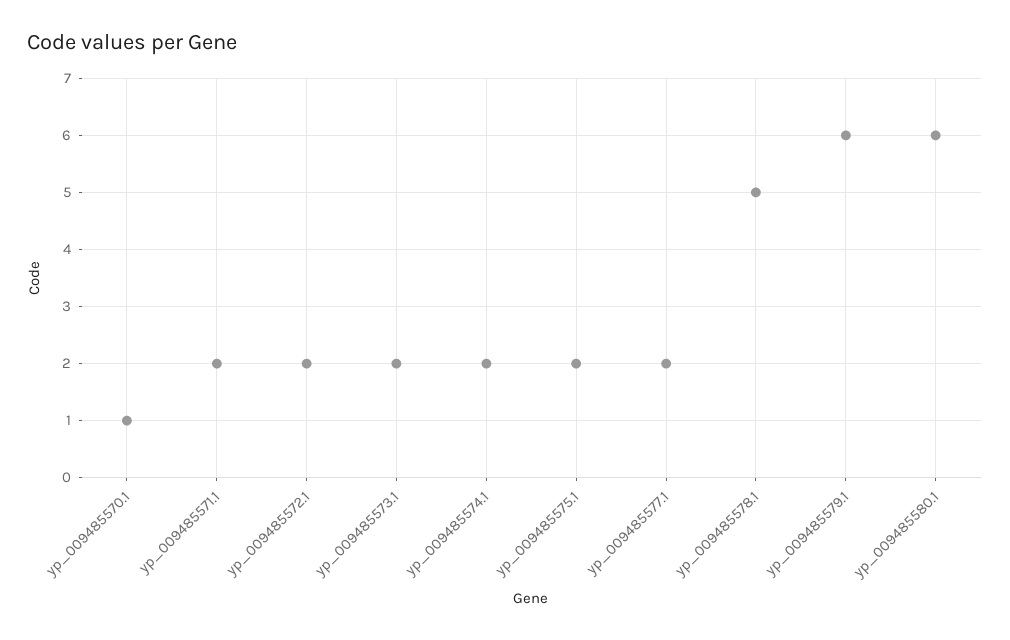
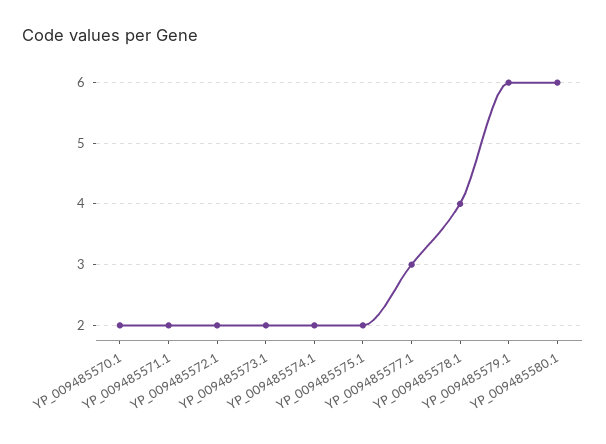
yp_009485570.1: 1 -> 2
yp_009485577.1: 2 -> 3
yp_009485578.1: 5 -> 4

